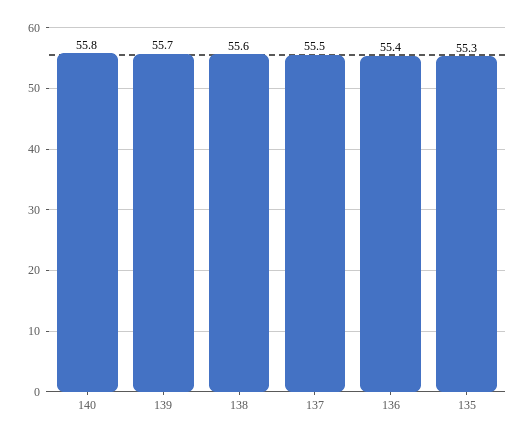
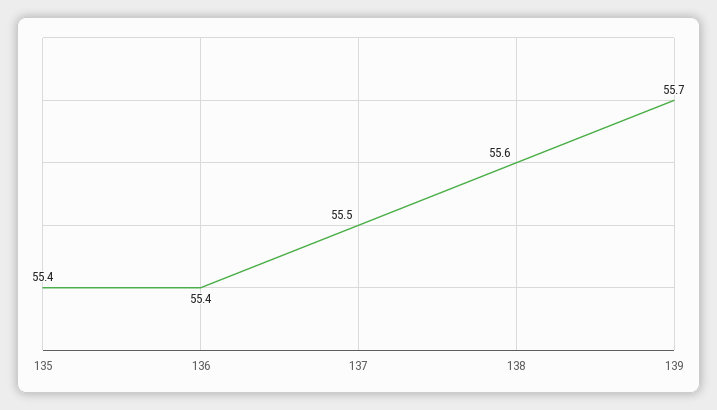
140: 55.8 -> none
135: 55.3 -> 55.4

